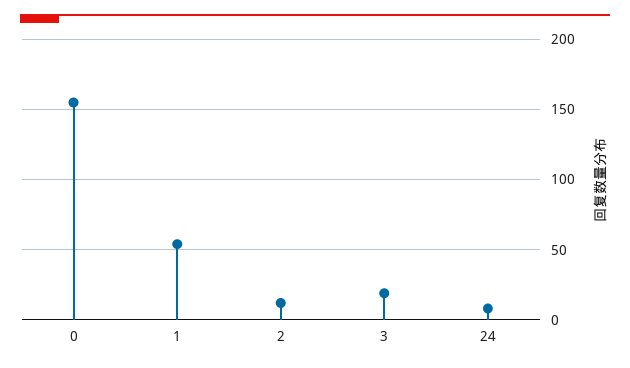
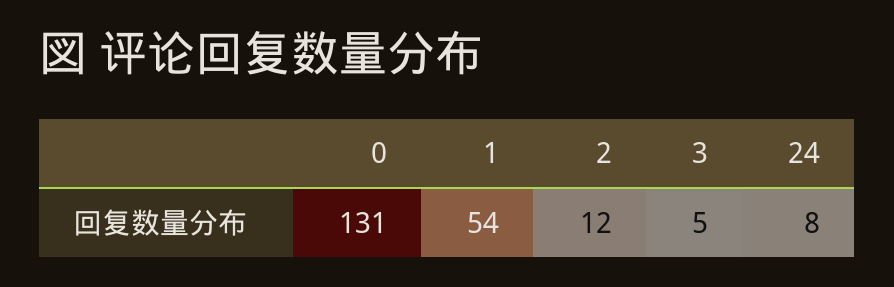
0: 155 -> 131
3: 20 -> 5

